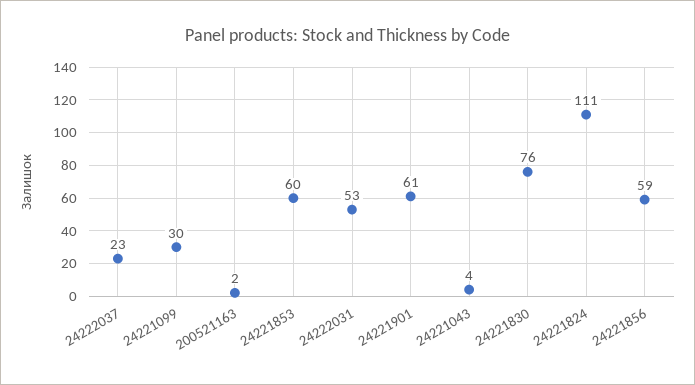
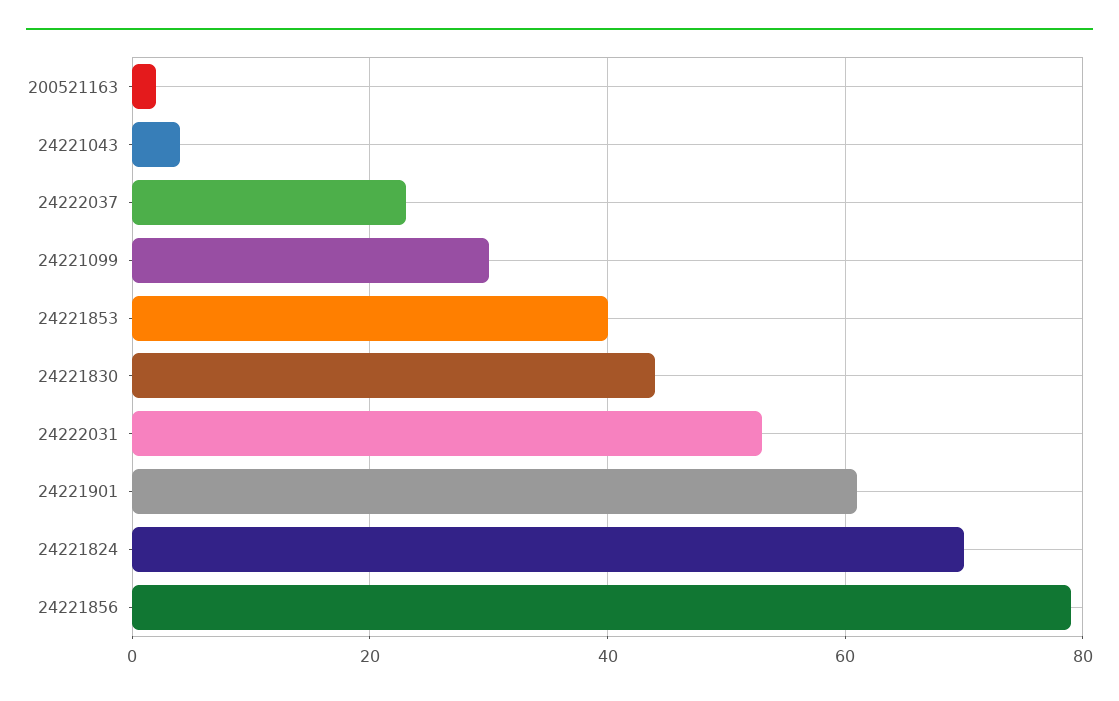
24221853: 60 -> 40
24221830: 76 -> 45
24221824: 111 -> 70
24221856: 59 -> 80

